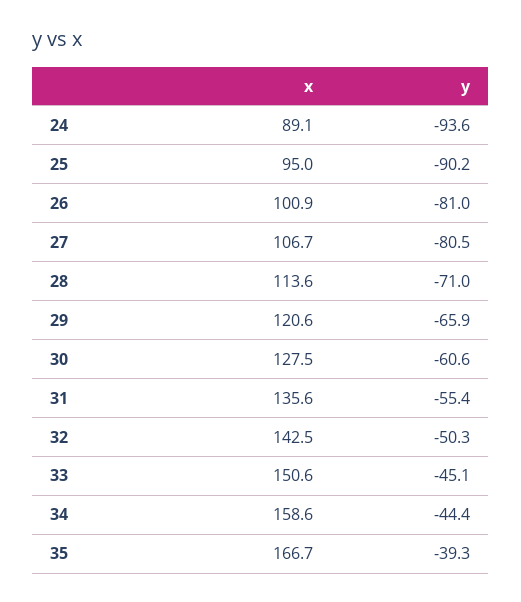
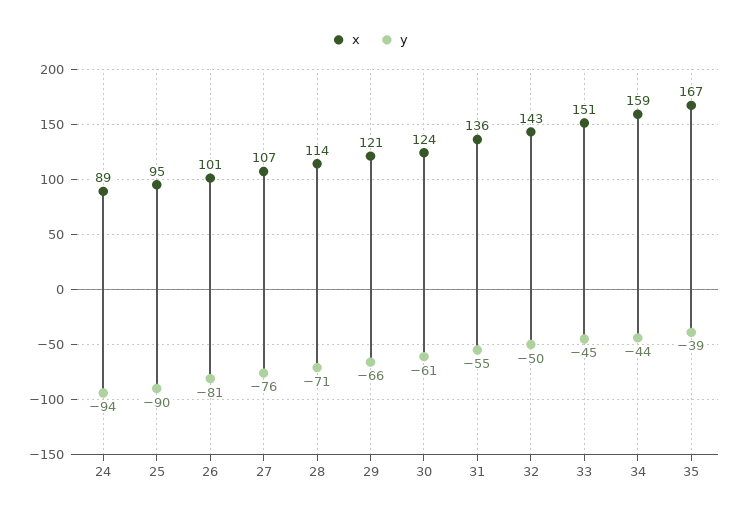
y, 27: -80.5 -> -76
x, 30: 127.5 -> 124

